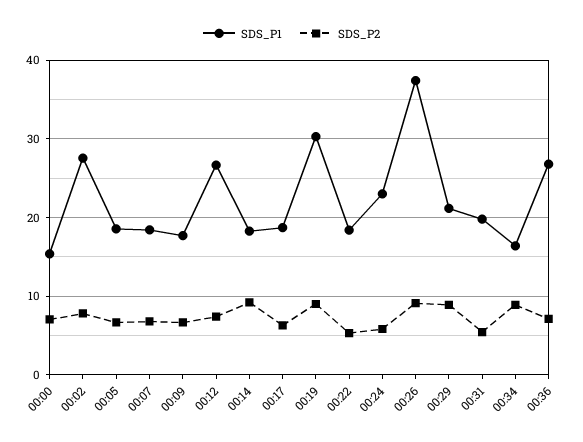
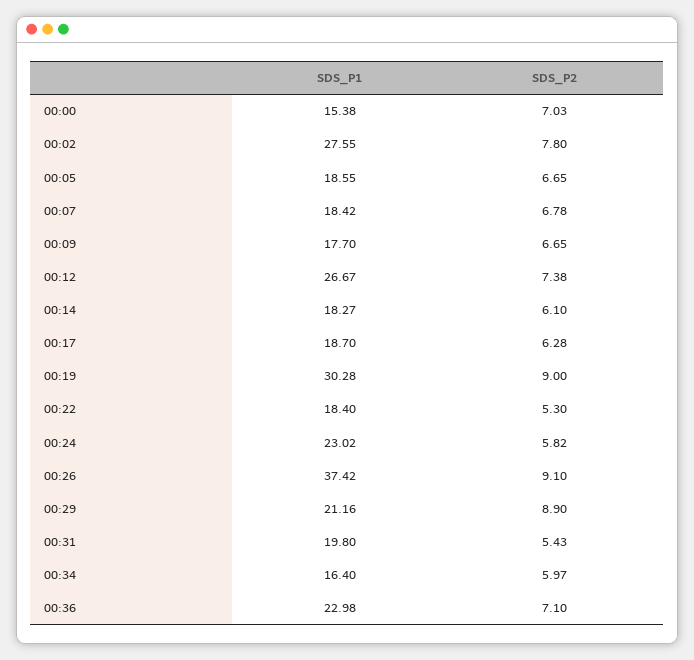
SDS_P2, 00:14: 9 -> 6.1
SDS_P2, 00:34: 9 -> 5.97
SDS_P1, 00:36: 27 -> 22.98

